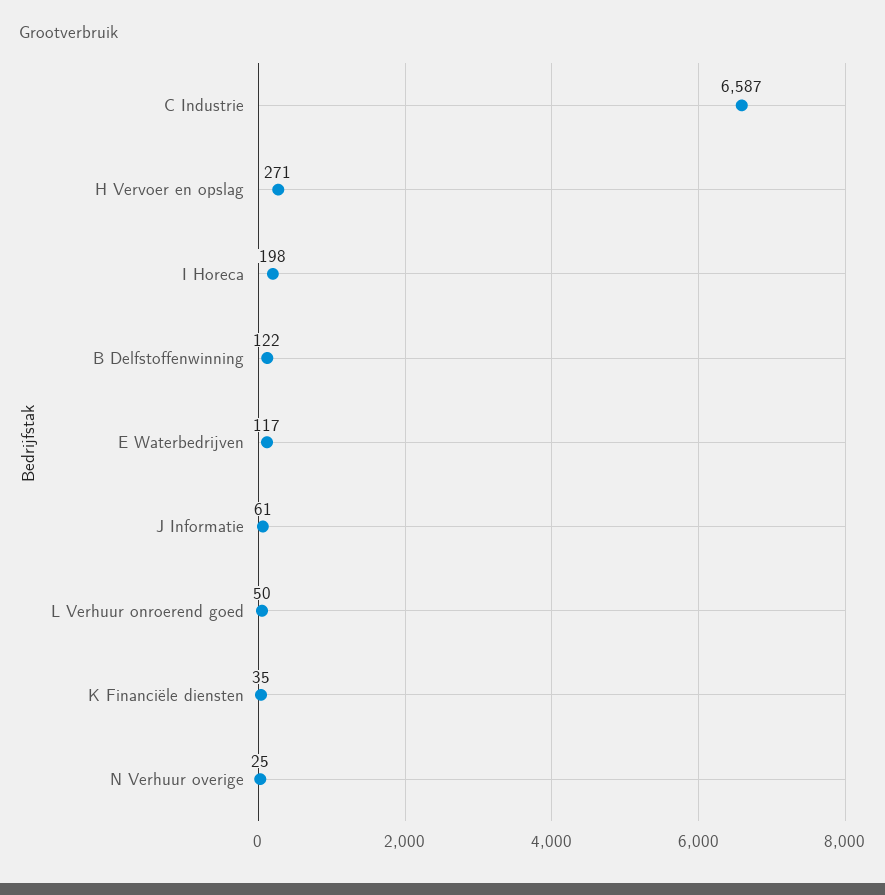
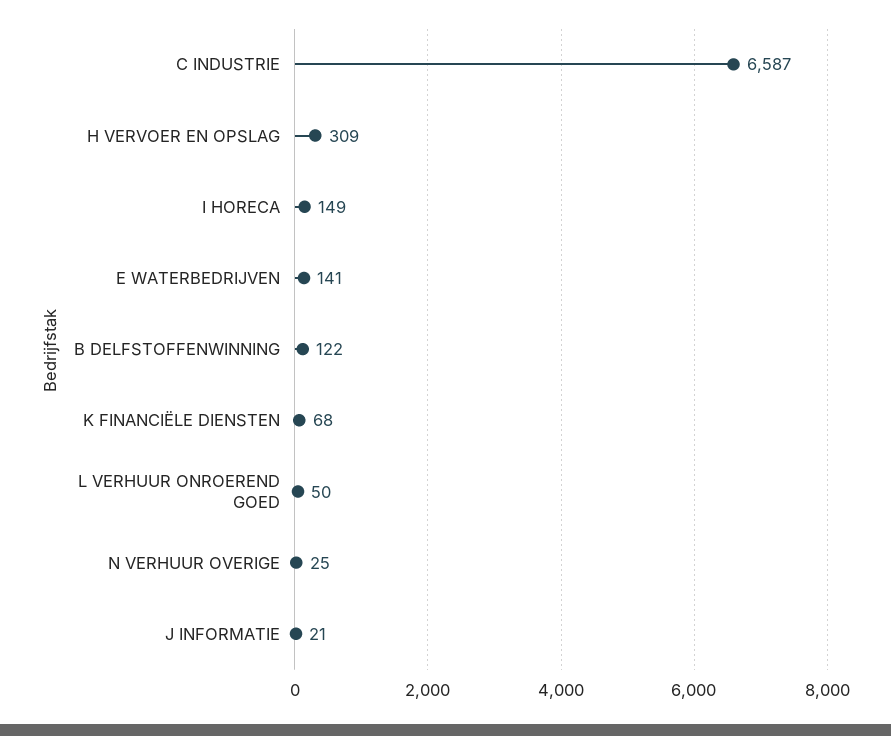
H Vervoer en opslag: 271 -> 309
I Horeca: 198 -> 149
E Waterbedrijven: 117 -> 141
J Informatie: 61 -> 21
K Financiële diensten: 35 -> 68

